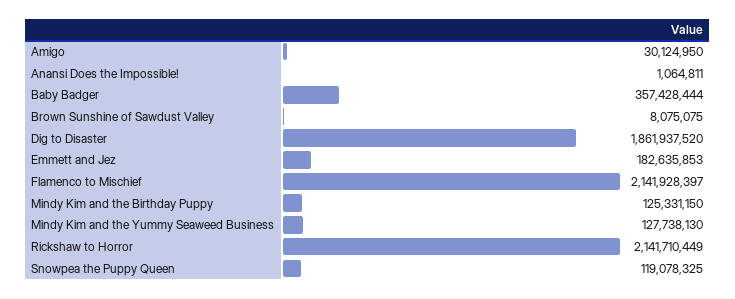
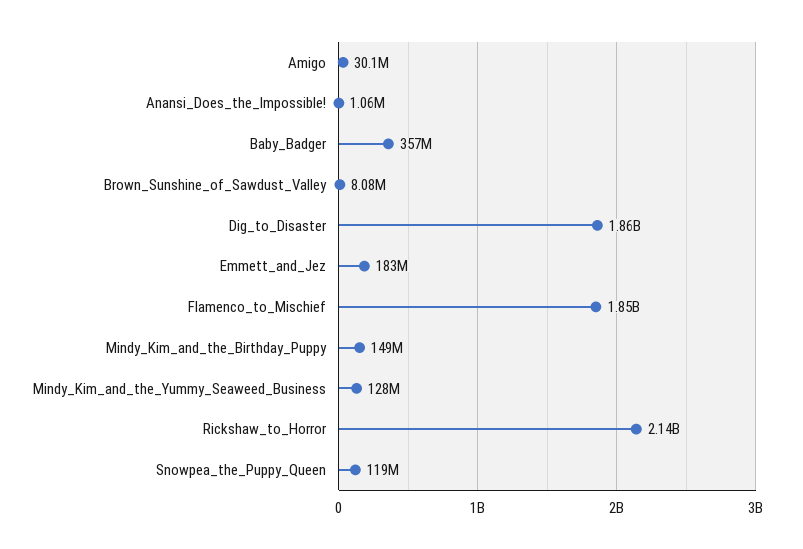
Flamenco to Mischief: 2141928397 -> 1850000000
Mindy Kim and the Birthday Puppy: 125331150 -> 149000000

